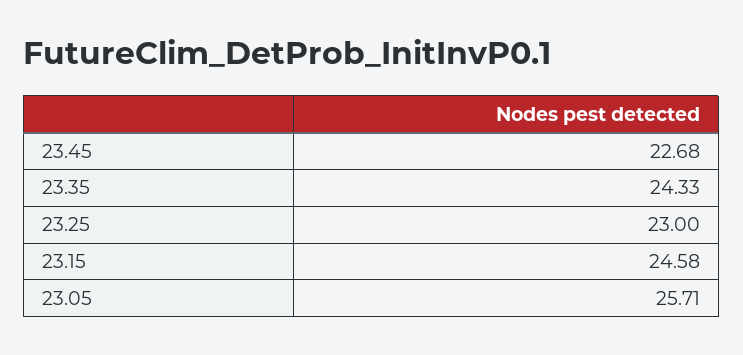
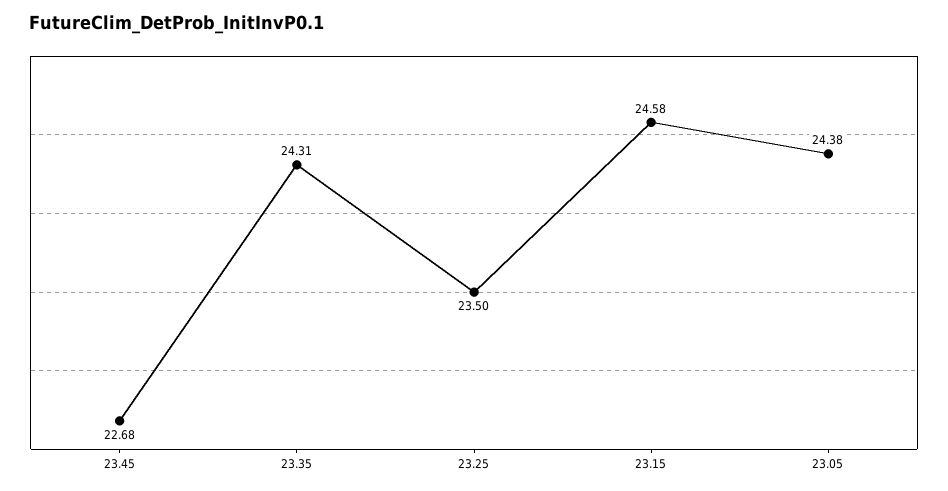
23.35: 24.33 -> 24.31
23.25: 23 -> 23.5
23.05: 25.71 -> 24.38

